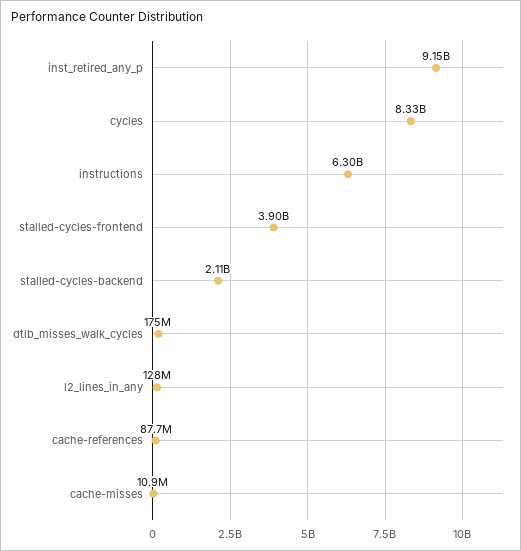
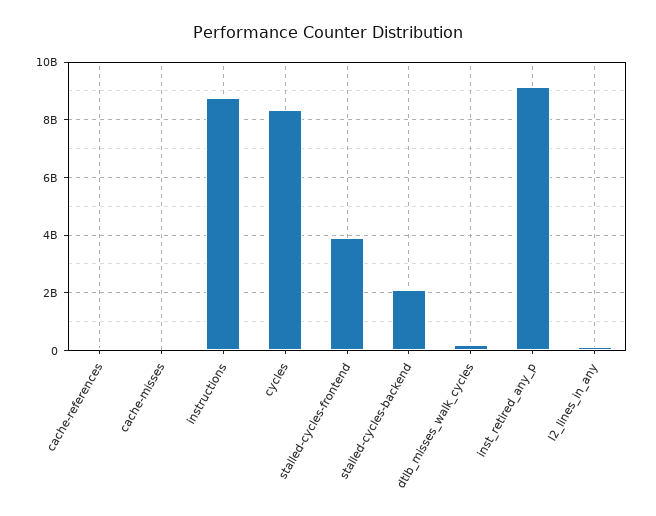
instructions: 6300000000 -> 8750000000

